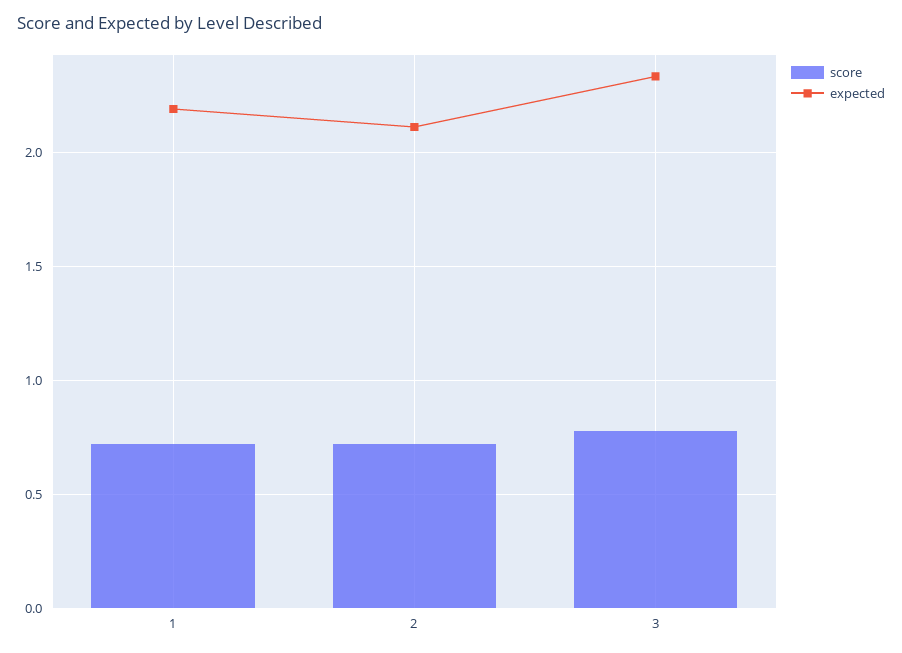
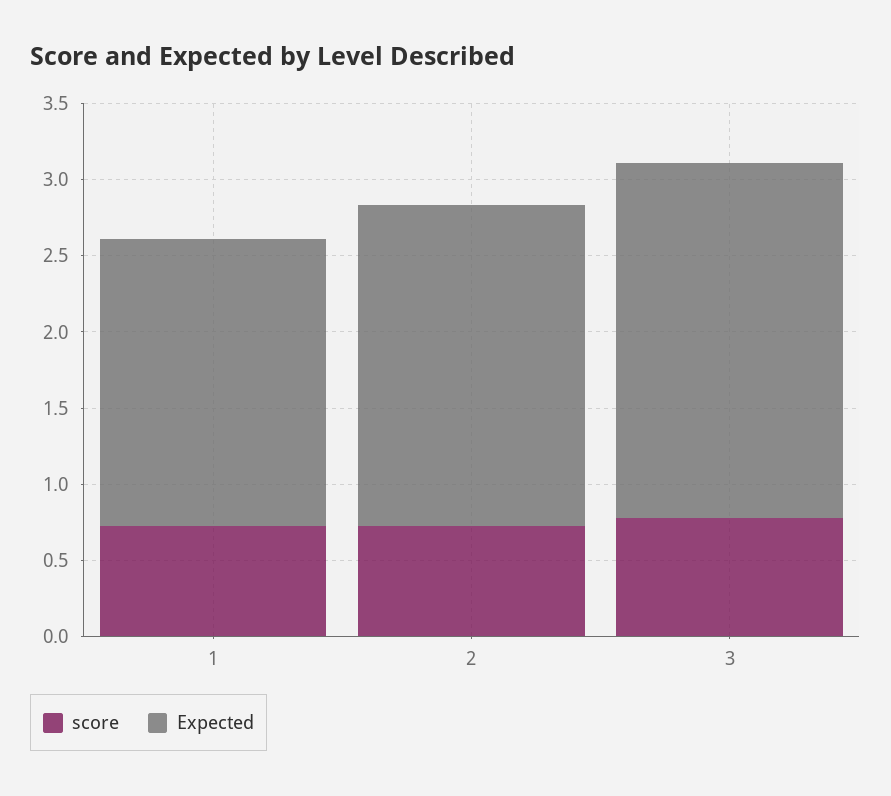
expected, 1: 2.2 -> 1.9

